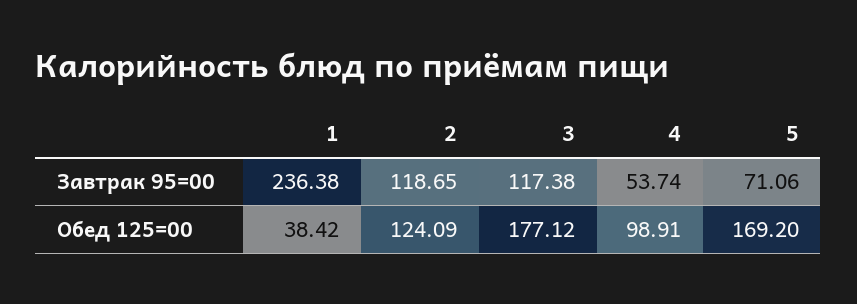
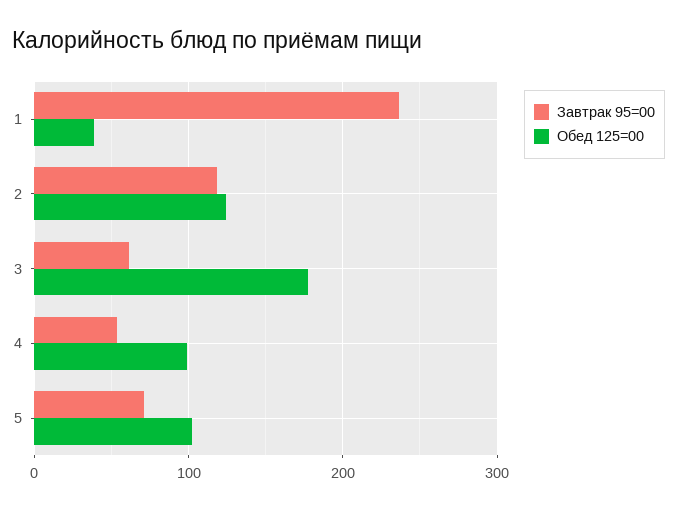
Завтрак 95=00, 3: 117.38 -> 60
Обед 125=00, 5: 169.2 -> 100

